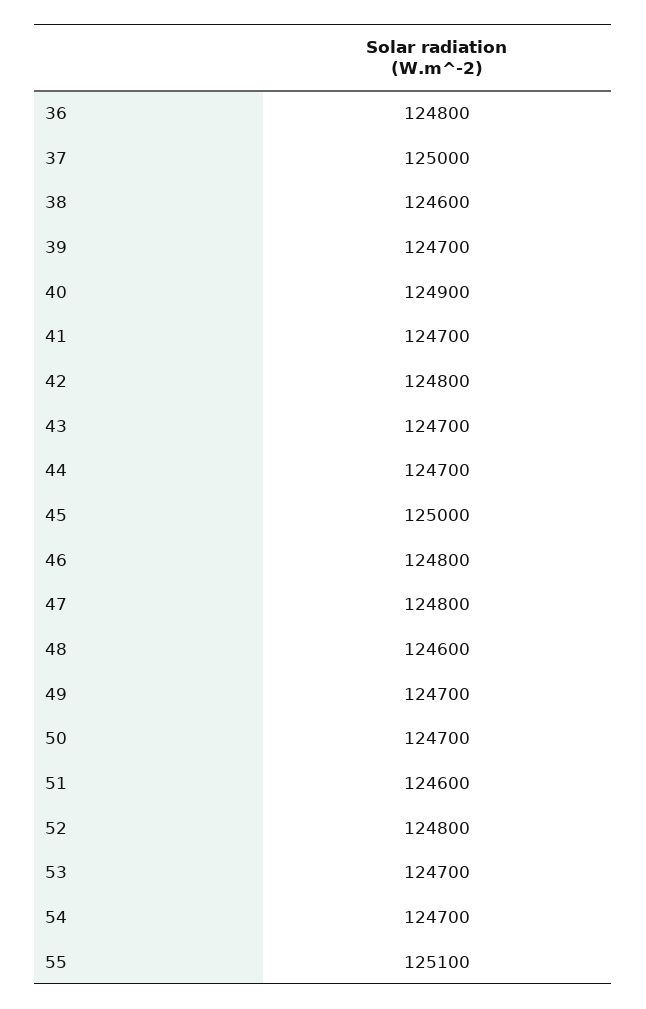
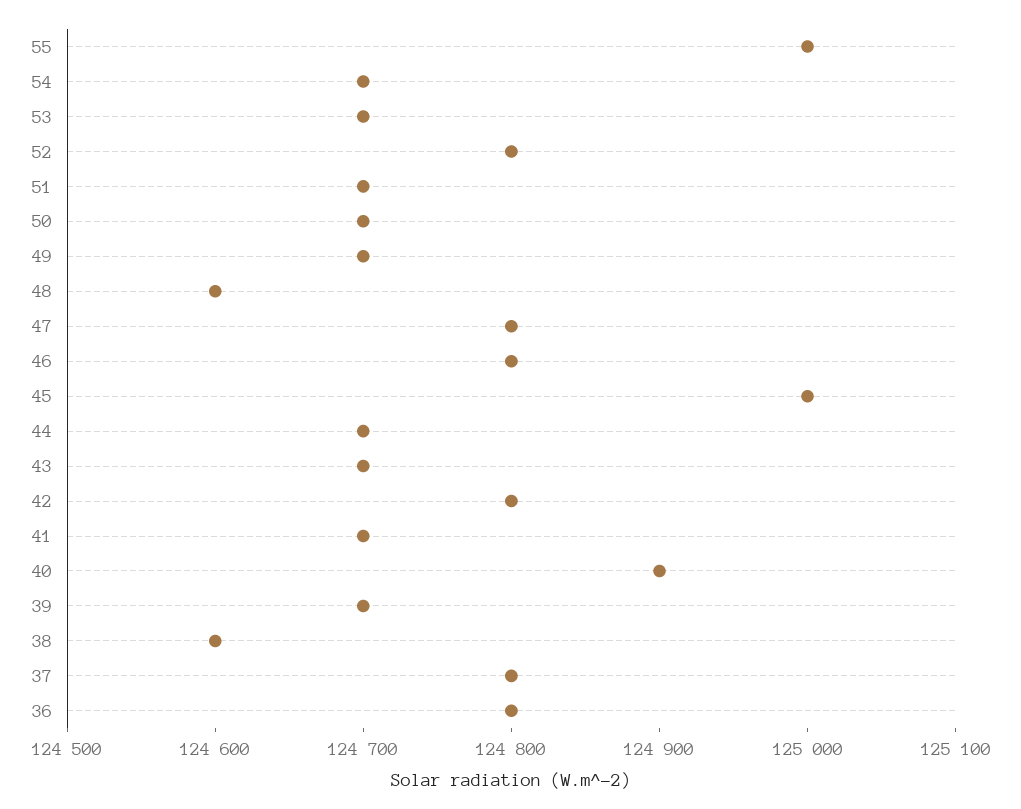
37: 125000 -> 124800
51: 124600 -> 124700
55: 125100 -> 125000

